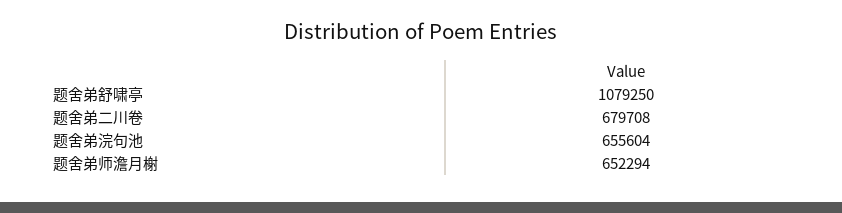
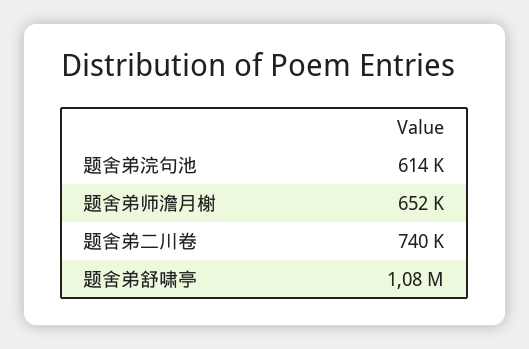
题舍弟二川卷: 679708 -> 740000
题舍弟浣句池: 655604 -> 614000

